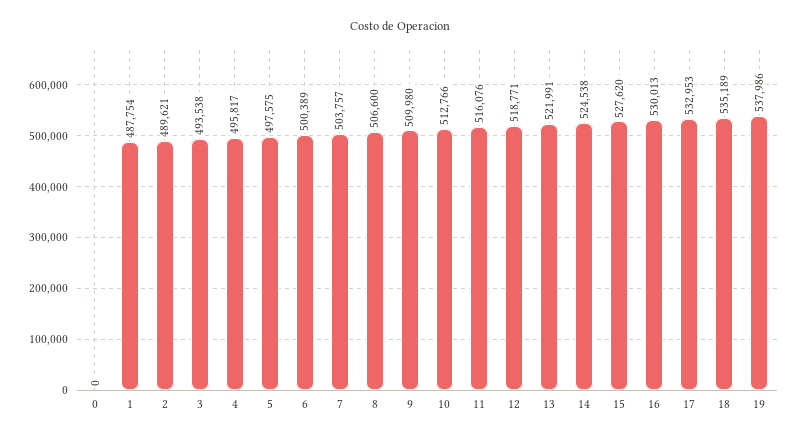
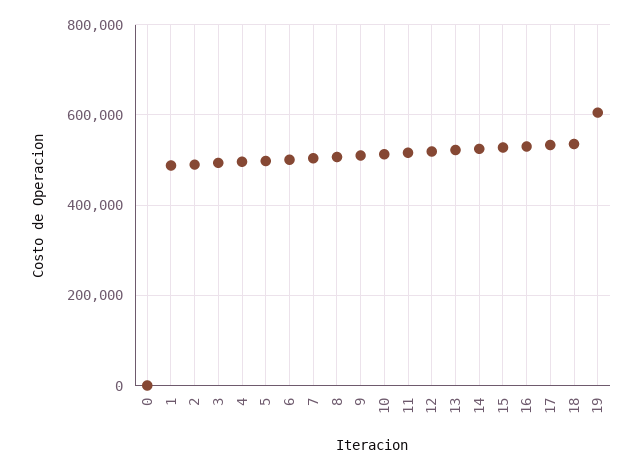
19: 537986 -> 600000

